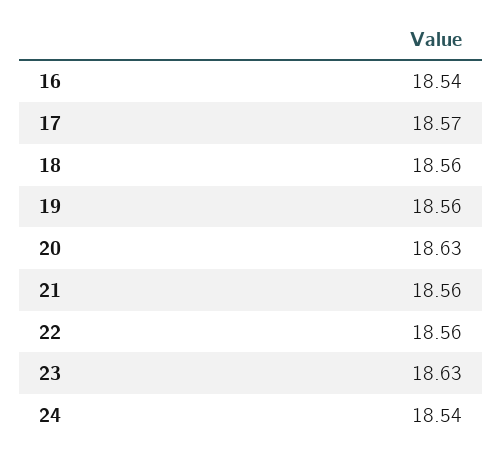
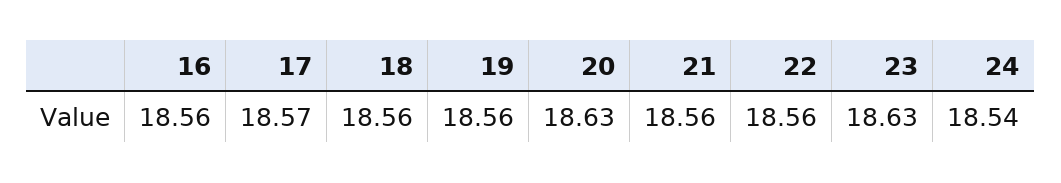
16: 18.54 -> 18.56

